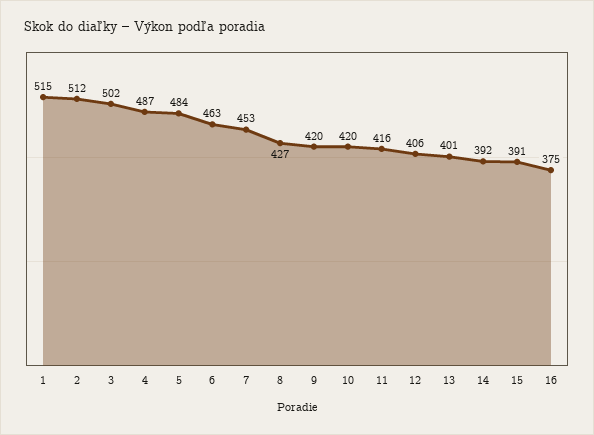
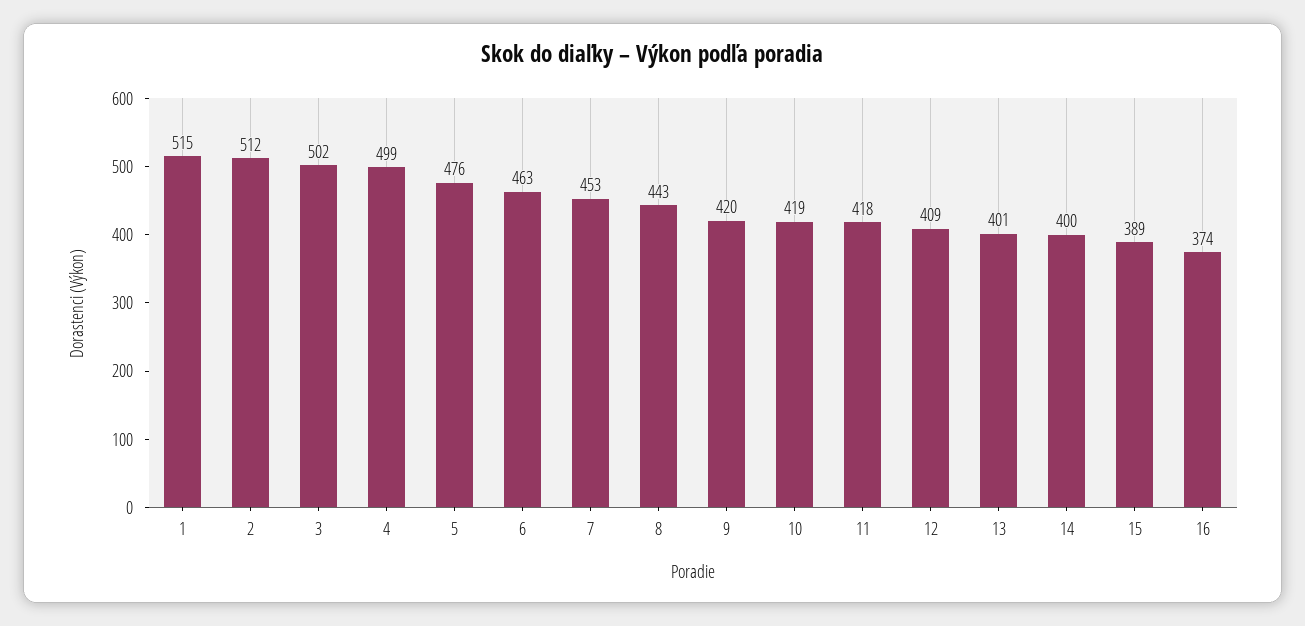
4: 487 -> 499
5: 484 -> 476
8: 427 -> 443
10: 420 -> 419
11: 416 -> 418
12: 406 -> 409
14: 392 -> 400
15: 391 -> 389
16: 375 -> 374

